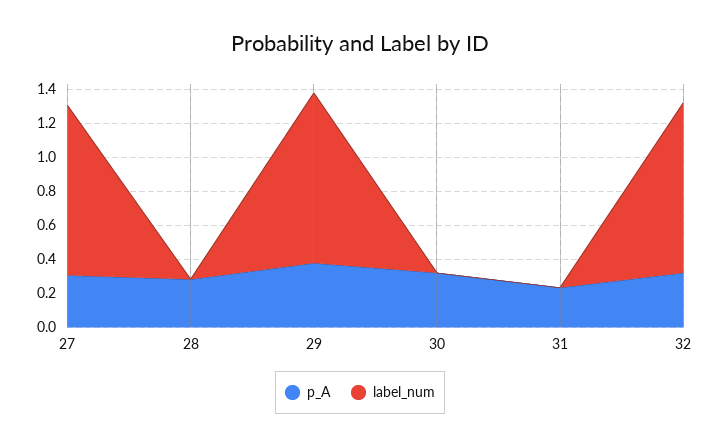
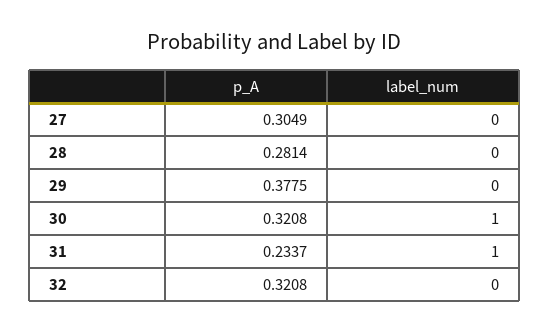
label_num, 27: 1 -> 0
label_num, 29: 1 -> 0
label_num, 30: 0 -> 1
label_num, 31: 0 -> 1
label_num, 32: 1 -> 0

